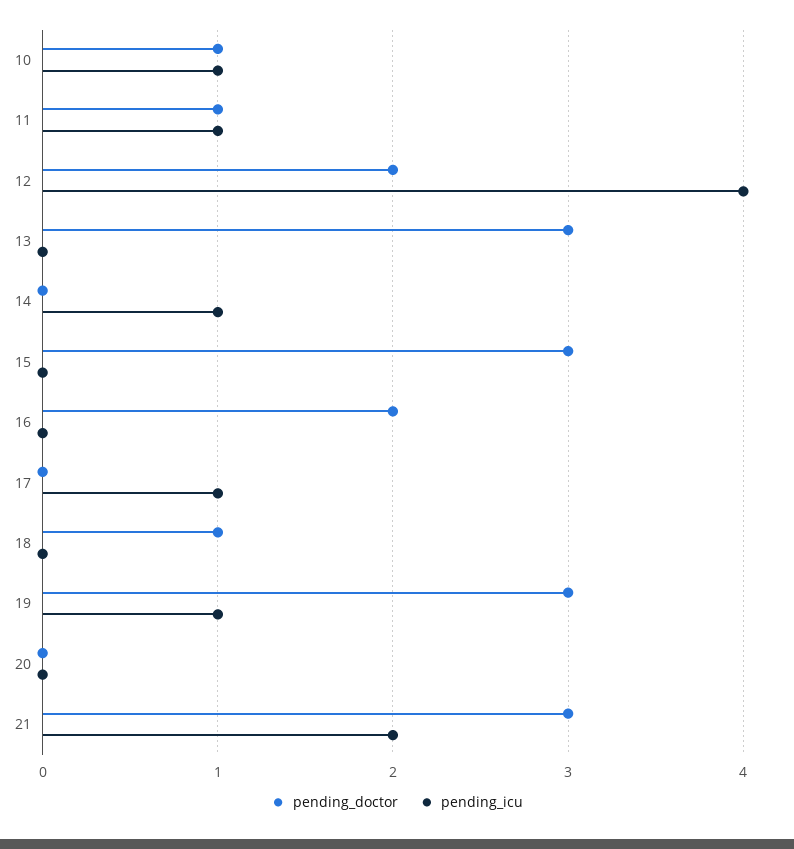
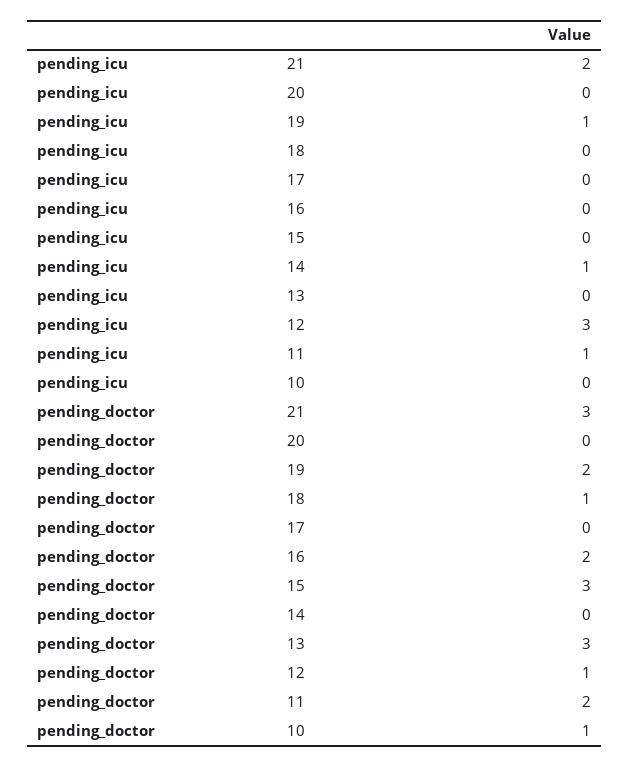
pending_icu, 10: 1 -> 0
pending_doctor, 11: 1 -> 2
pending_doctor, 12: 2 -> 1
pending_icu, 12: 4 -> 3
pending_icu, 17: 1 -> 0
pending_doctor, 19: 3 -> 2

